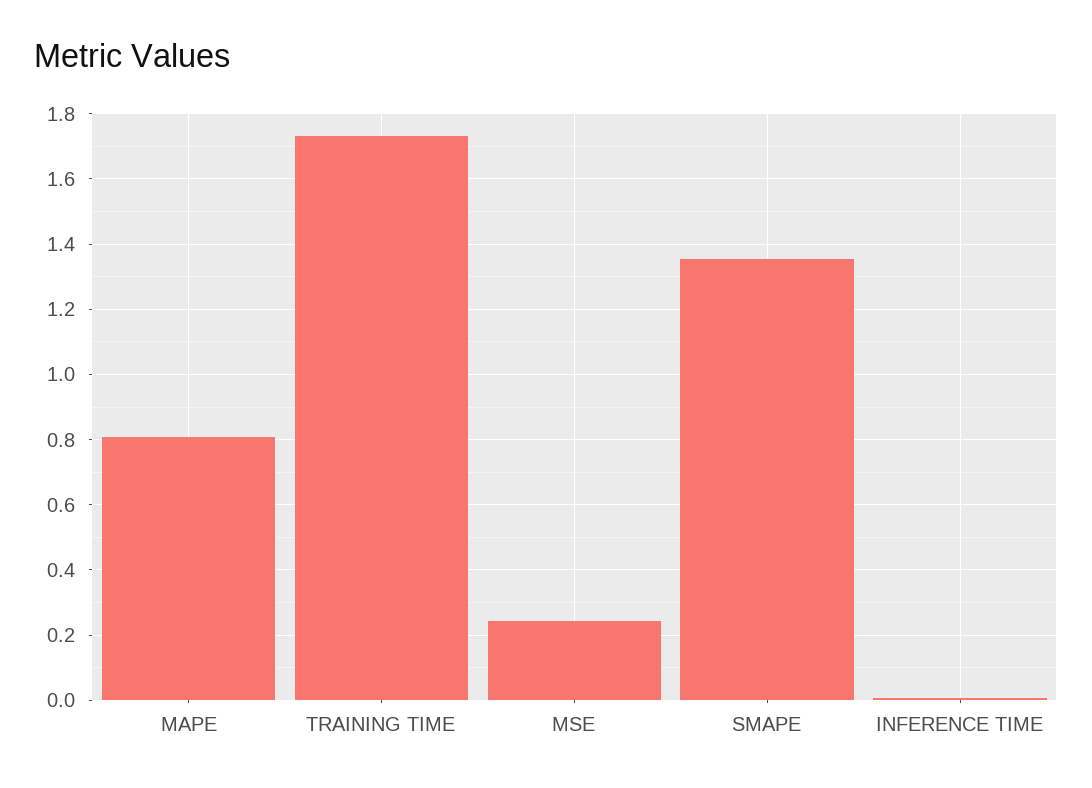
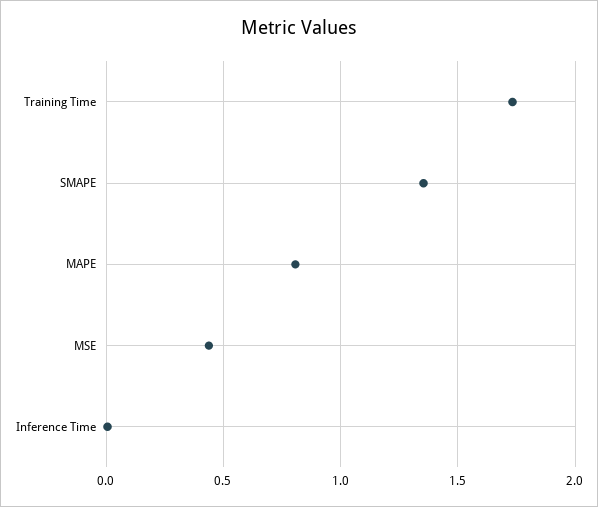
MSE: 0.24 -> 0.45

